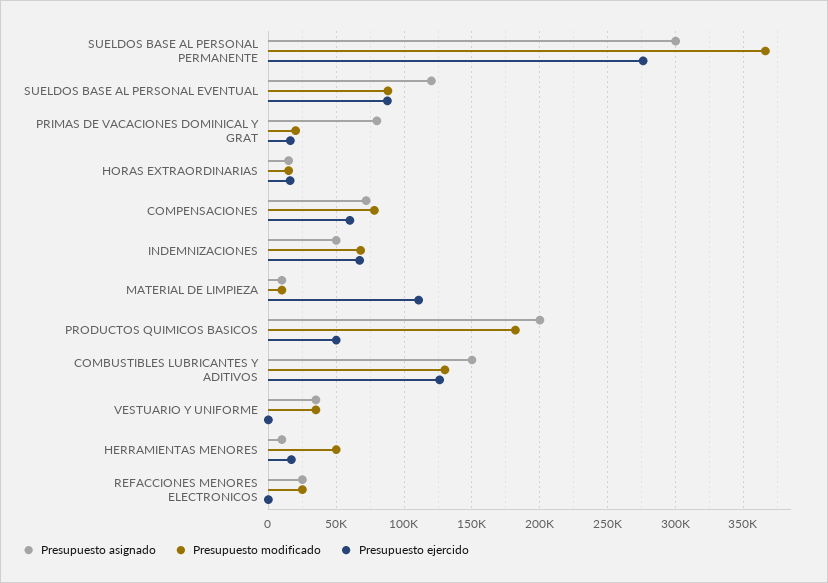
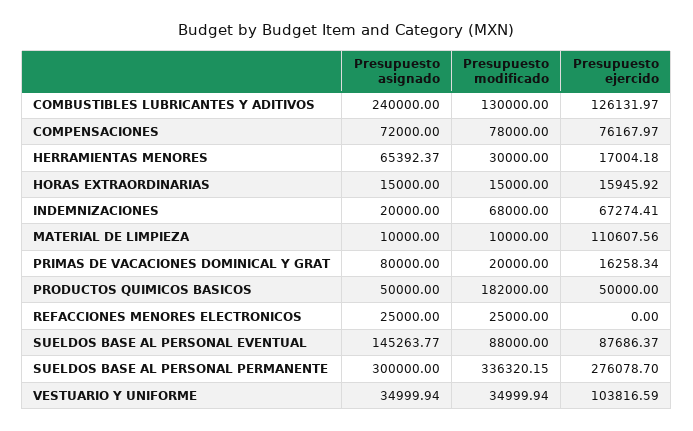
Presupuesto modificado, SUELDOS BASE AL PERSONAL PERMANENTE: 365000 -> 336320.15
Presupuesto asignado, SUELDOS BASE AL PERSONAL EVENTUAL: 120000 -> 145263.77
Presupuesto ejercido, COMPENSACIONES: 60000 -> 76167.97
Presupuesto asignado, INDEMNIZACIONES: 50000 -> 20000
Presupuesto asignado, PRODUCTOS QUIMICOS BASICOS: 200000 -> 50000
Presupuesto asignado, COMBUSTIBLES LUBRICANTES Y ADITIVOS: 150000 -> 240000
Presupuesto ejercido, VESTUARIO Y UNIFORME: 0 -> 103816.59
Presupuesto asignado, HERRAMIENTAS MENORES: 10000 -> 65392.37
Presupuesto modificado, HERRAMIENTAS MENORES: 50000 -> 30000

